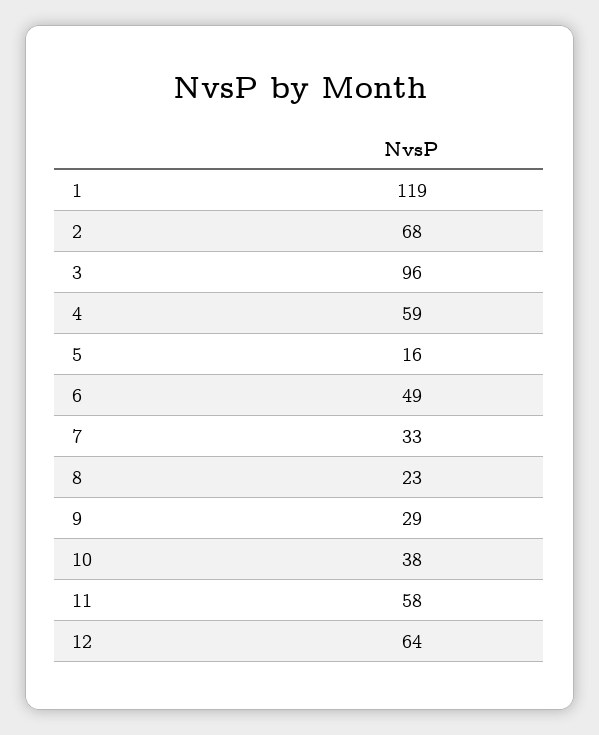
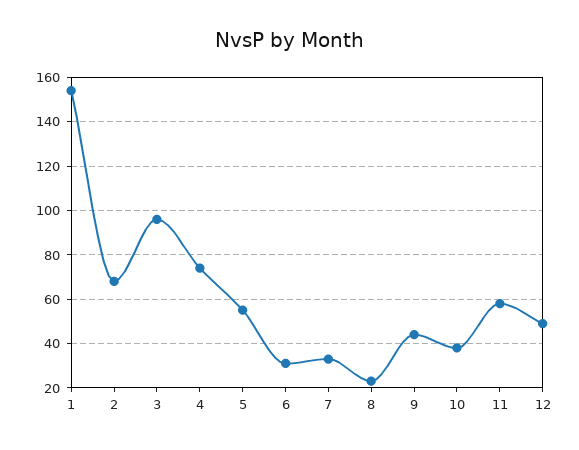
1: 119 -> 155
4: 59 -> 75
5: 16 -> 55
6: 49 -> 30
9: 29 -> 45
12: 64 -> 50

